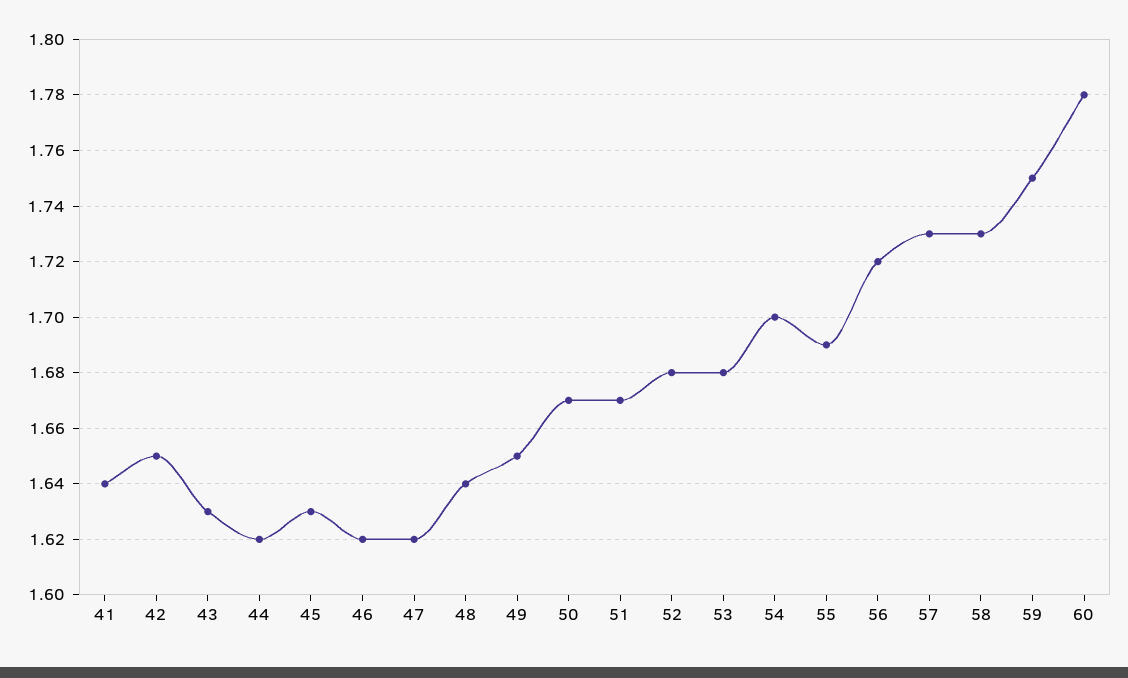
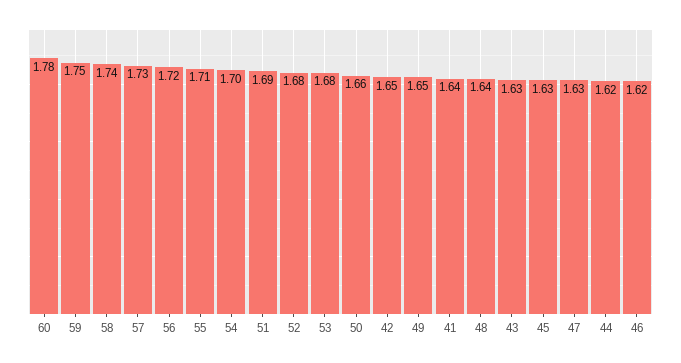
47: 1.62 -> 1.63
50: 1.67 -> 1.66
51: 1.67 -> 1.69
55: 1.69 -> 1.71
58: 1.73 -> 1.74

